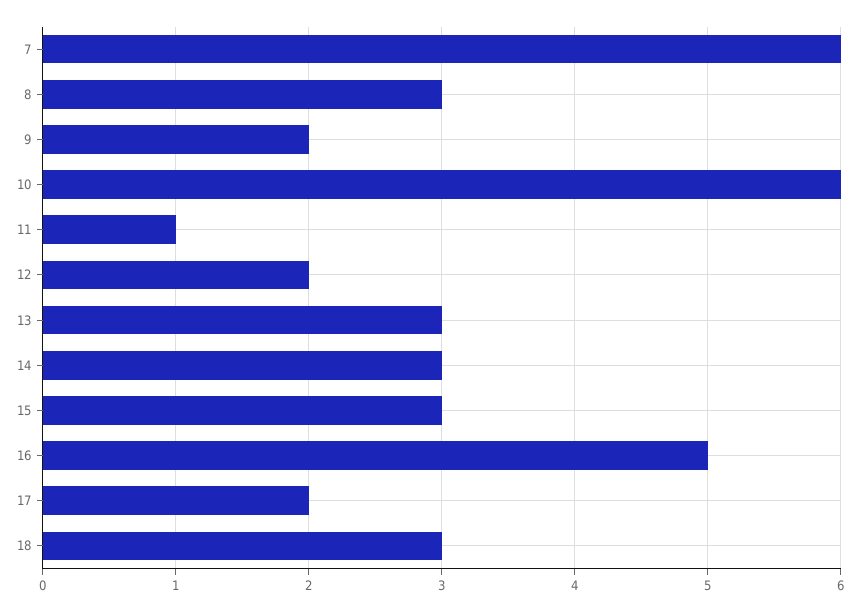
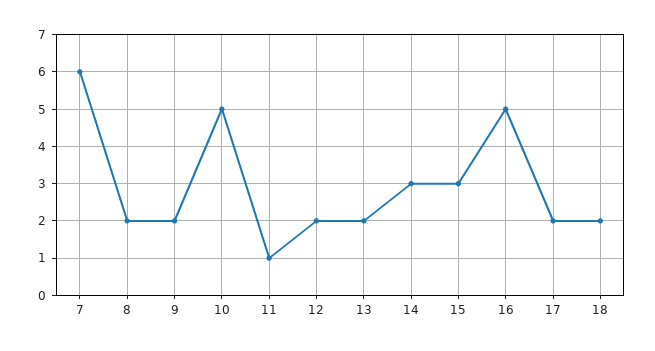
8: 3 -> 2
10: 6 -> 5
13: 3 -> 2
18: 3 -> 2

